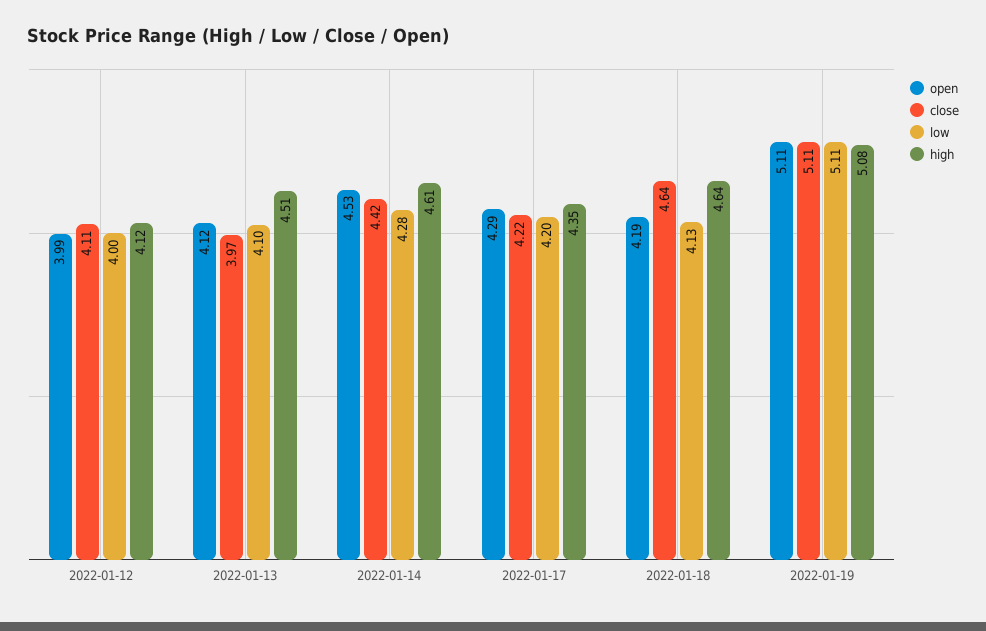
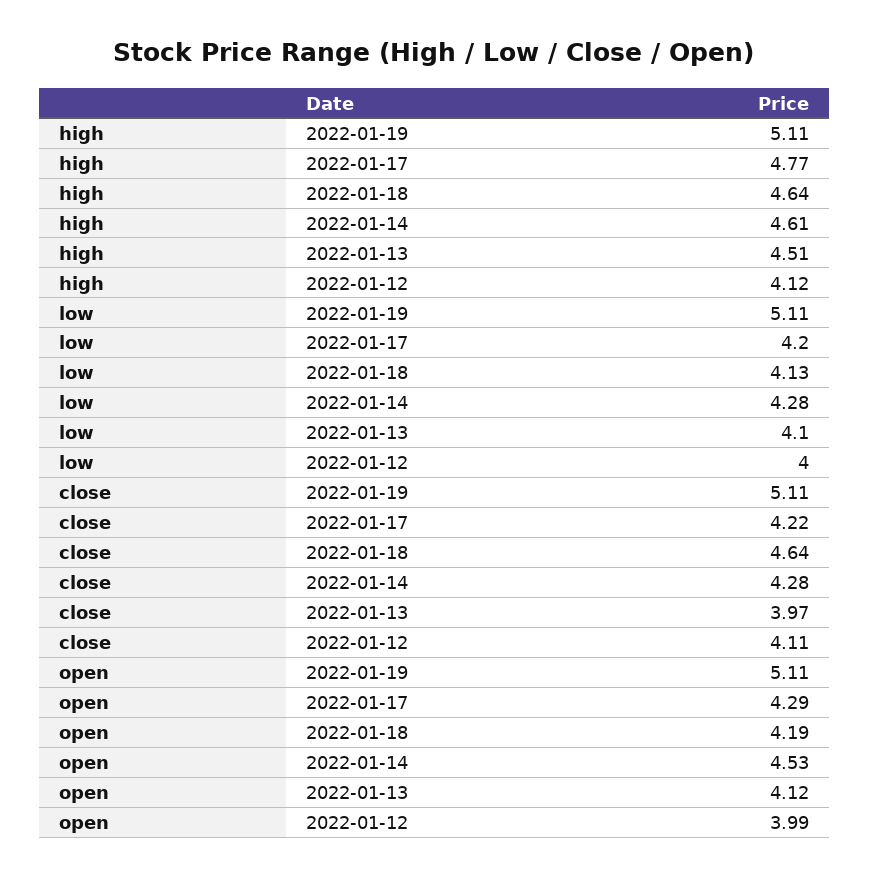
close, 2022-01-14: 4.42 -> 4.28
high, 2022-01-17: 4.35 -> 4.77
high, 2022-01-19: 5.08 -> 5.11

